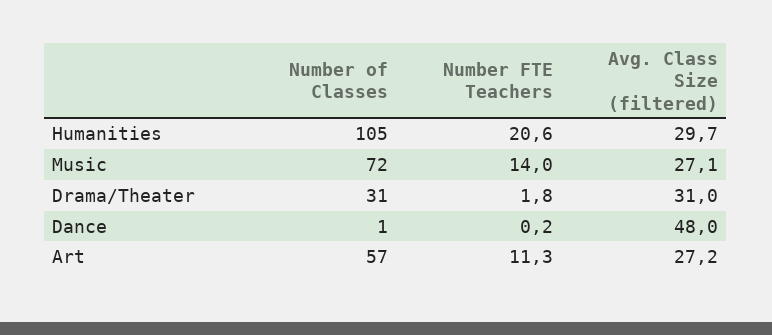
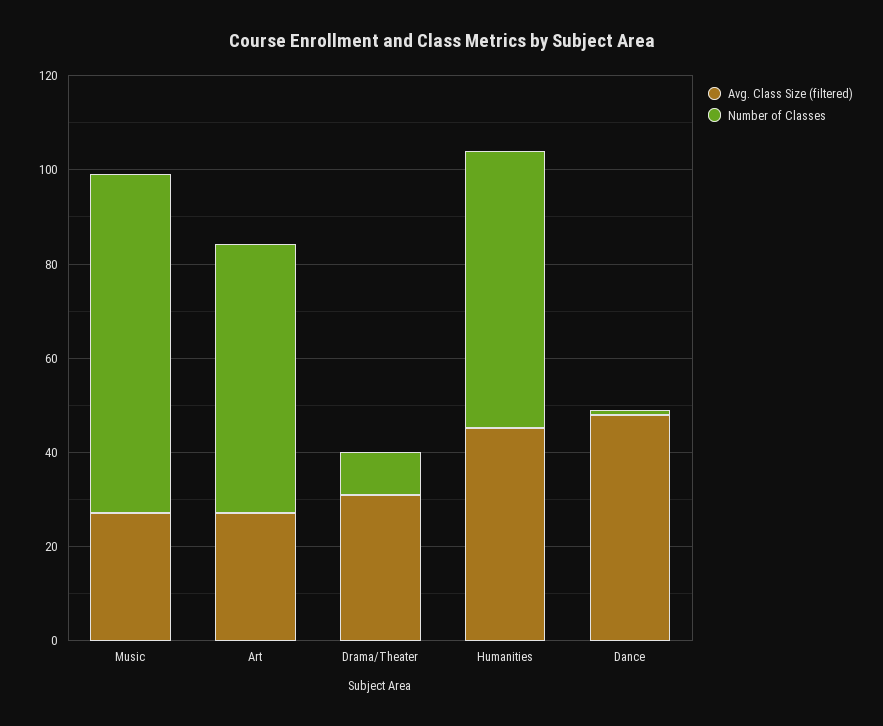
Number of Classes, Humanities: 105 -> 60
Number FTE Teachers, Humanities: 20.6 -> none
Avg. Class Size (filtered), Humanities: 29.7 -> 45
Number FTE Teachers, Music: 14 -> none
Number of Classes, Drama/Theater: 31 -> 10
Number FTE Teachers, Drama/Theater: 1.8 -> none
Number FTE Teachers, Dance: 0.2 -> none
Number FTE Teachers, Art: 11.3 -> none

